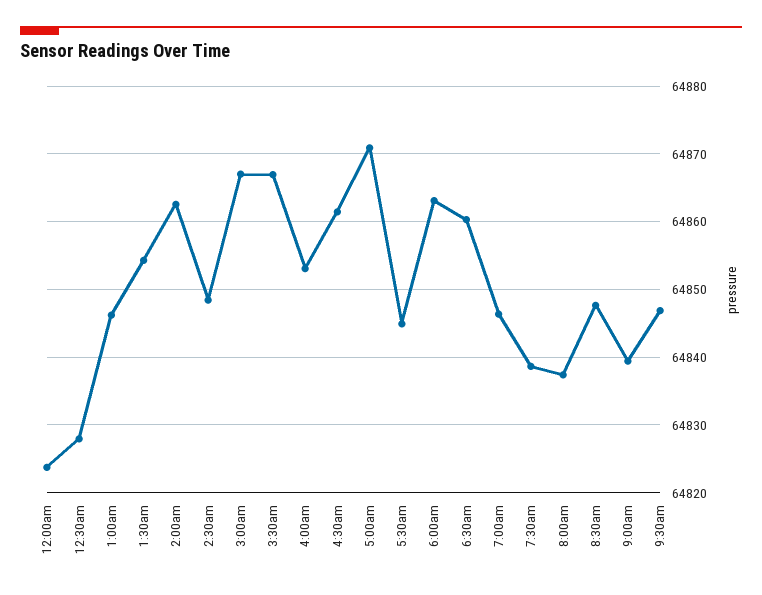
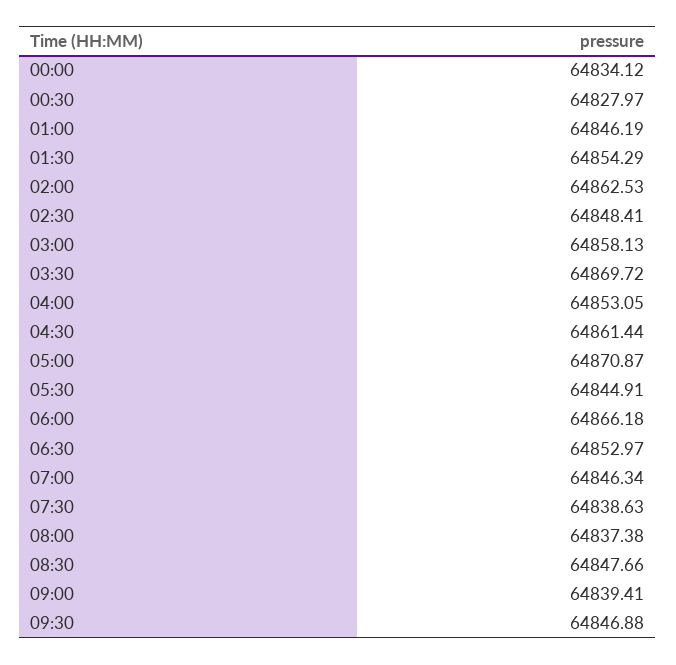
12:00am: 64824 -> 64834.12
3:00am: 64867 -> 64858.13
3:30am: 64867 -> 64869.72
6:00am: 64863 -> 64866.18
6:30am: 64860 -> 64852.97

